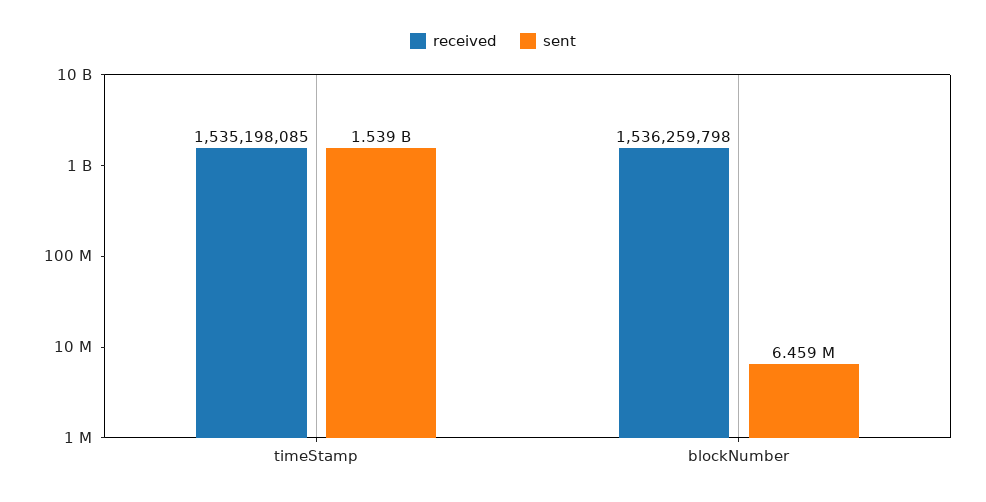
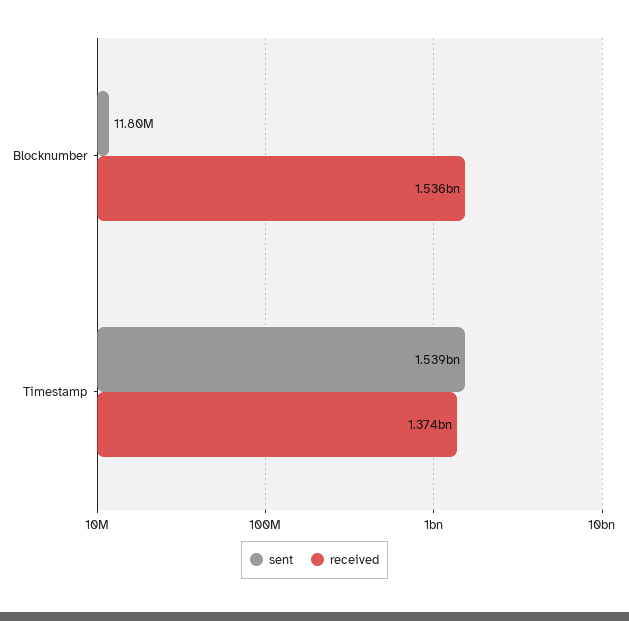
received, timeStamp: 1535198085 -> 1374000000
sent, blockNumber: 6459000 -> 11800000

